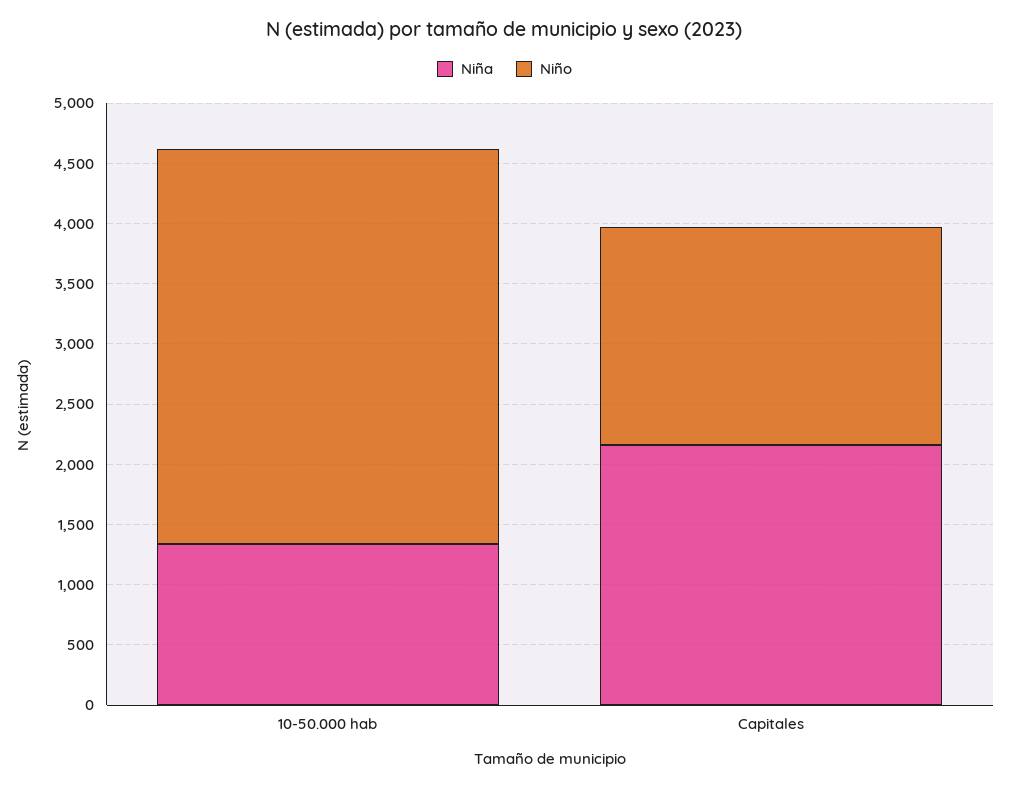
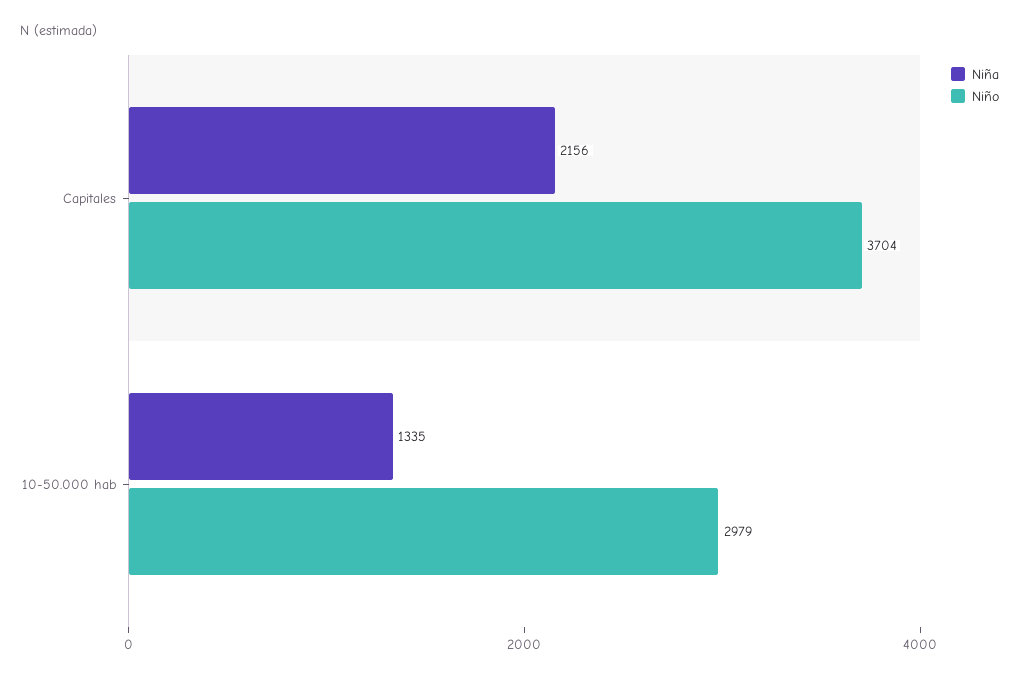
Niño, 10-50.000 hab: 3300 -> 2979
Niño, Capitales: 1800 -> 3704

